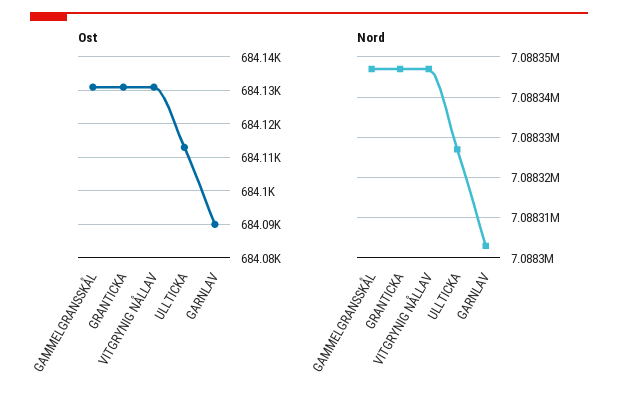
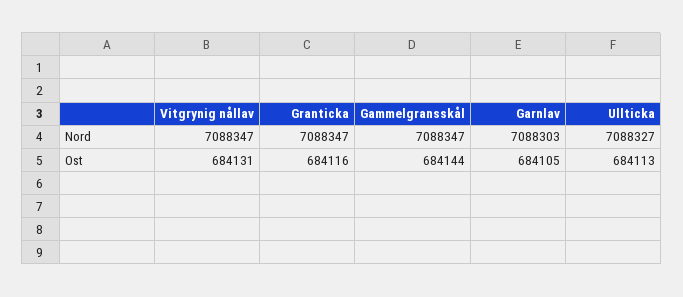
Ost, GAMMELGRANSSKÅL: 684130 -> 684144
Ost, GRANTICKA: 684130 -> 684116
Ost, GARNLAV: 684090 -> 684105

